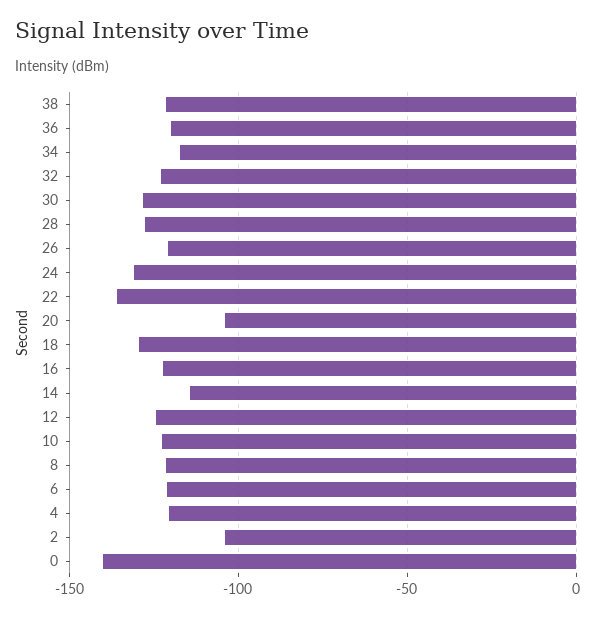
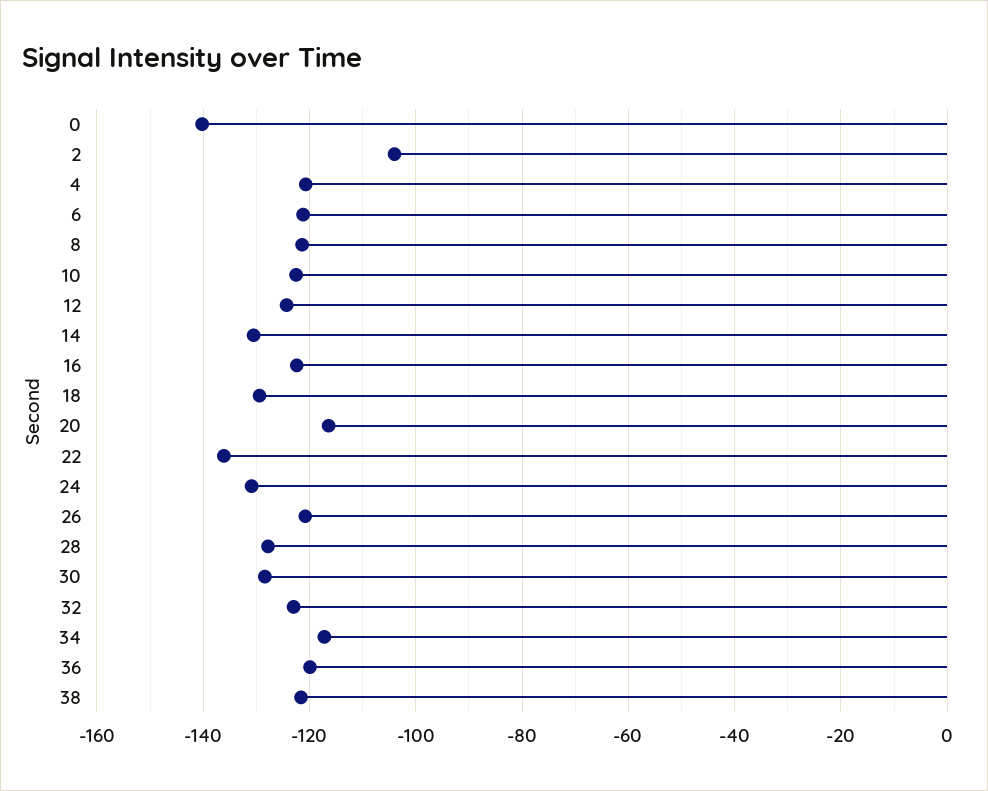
20: -105 -> -116
14: -115 -> -130

